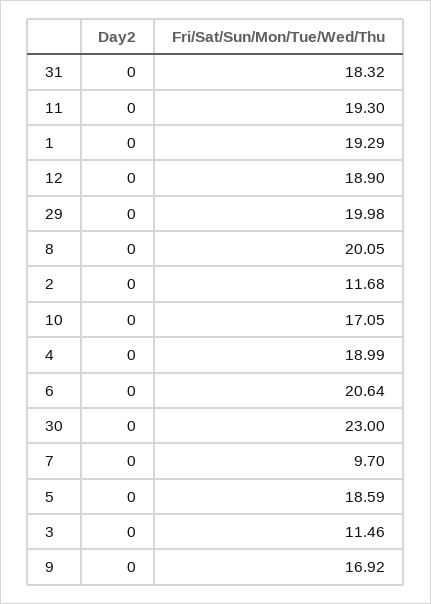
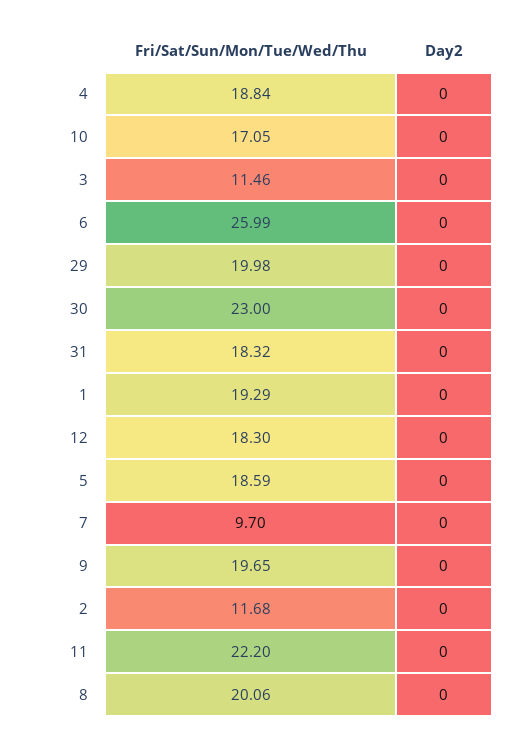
Fri/Sat/Sun/Mon/Tue/Wed/Thu, 11: 19.3 -> 22.2
Fri/Sat/Sun/Mon/Tue/Wed/Thu, 12: 18.9 -> 18.3
Fri/Sat/Sun/Mon/Tue/Wed/Thu, 8: 20.05 -> 20.06
Fri/Sat/Sun/Mon/Tue/Wed/Thu, 4: 18.99 -> 18.84
Fri/Sat/Sun/Mon/Tue/Wed/Thu, 6: 20.64 -> 25.99
Fri/Sat/Sun/Mon/Tue/Wed/Thu, 9: 16.92 -> 19.65

